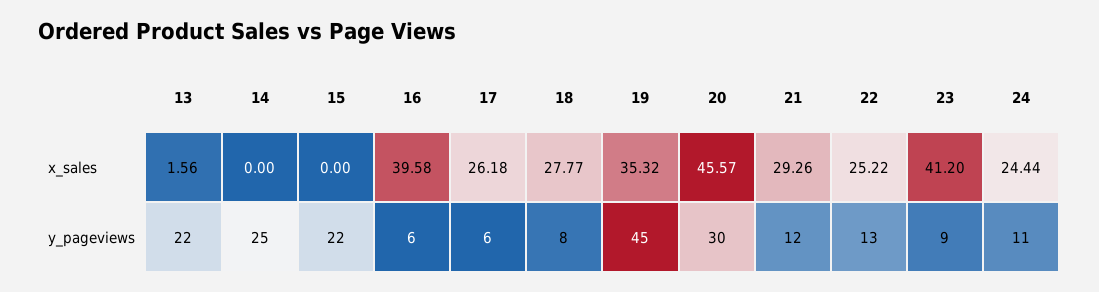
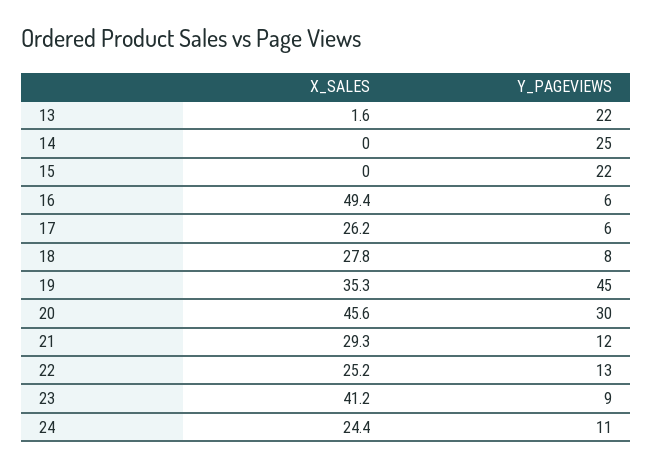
16, x_sales: 39.58 -> 49.4

